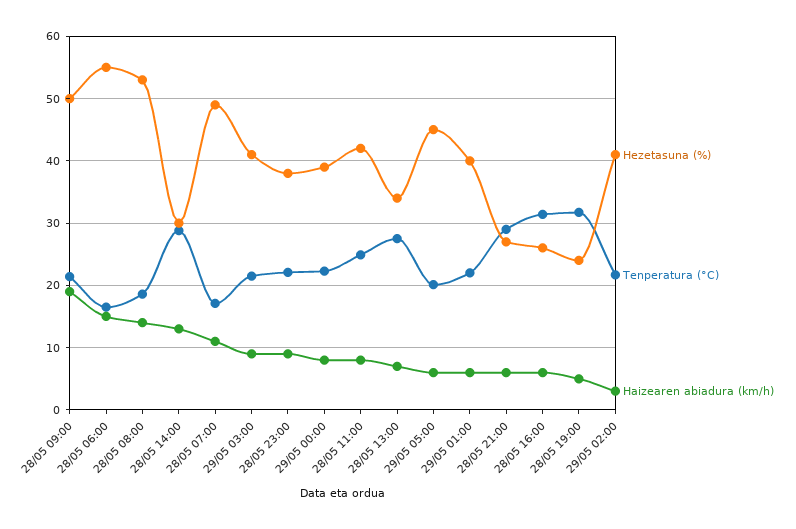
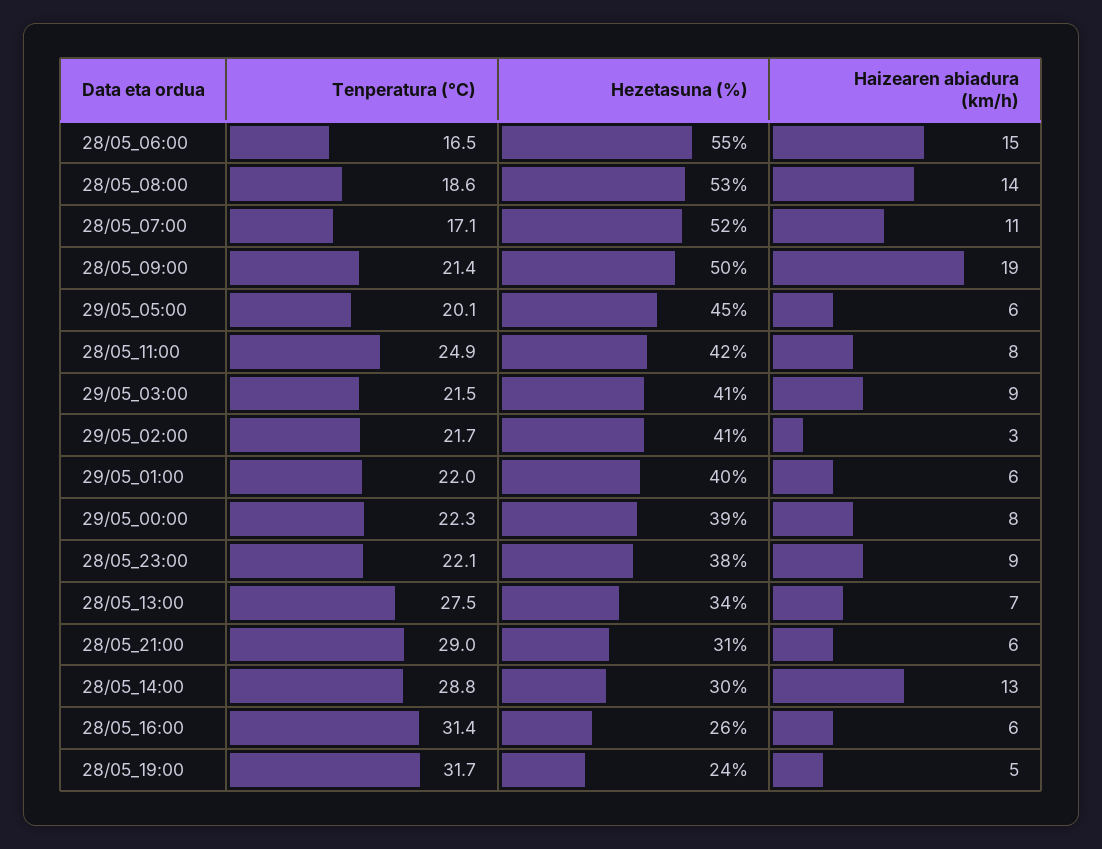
Hezetasuna (%), 28/05 07:00: 49 -> 52
Hezetasuna (%), 28/05 21:00: 27 -> 31

